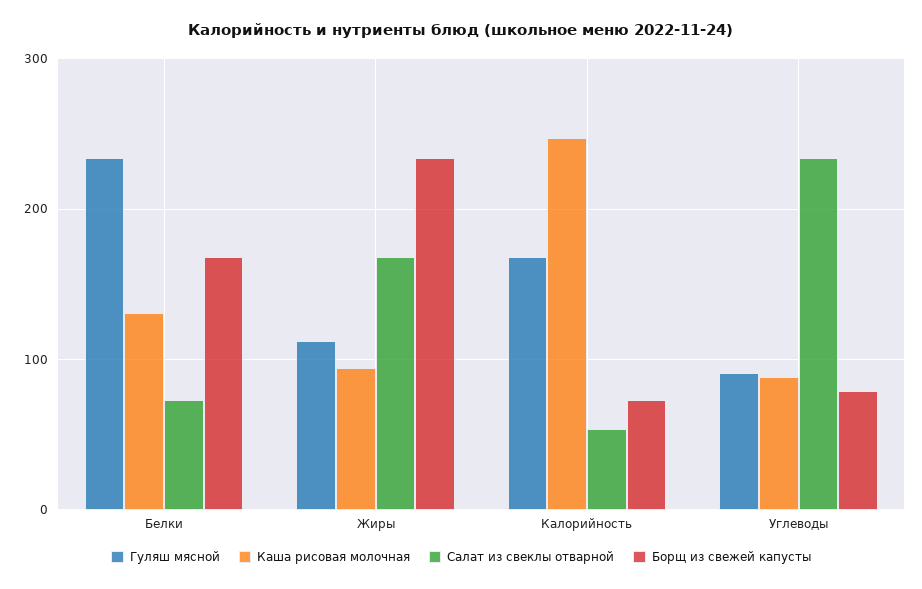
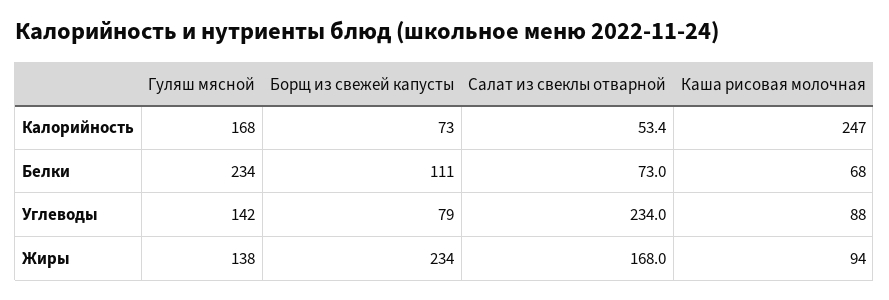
Каша рисовая молочная, Белки: 130 -> 68
Борщ из свежей капусты, Белки: 170 -> 111
Гуляш мясной, Жиры: 110 -> 138
Гуляш мясной, Углеводы: 90 -> 142

